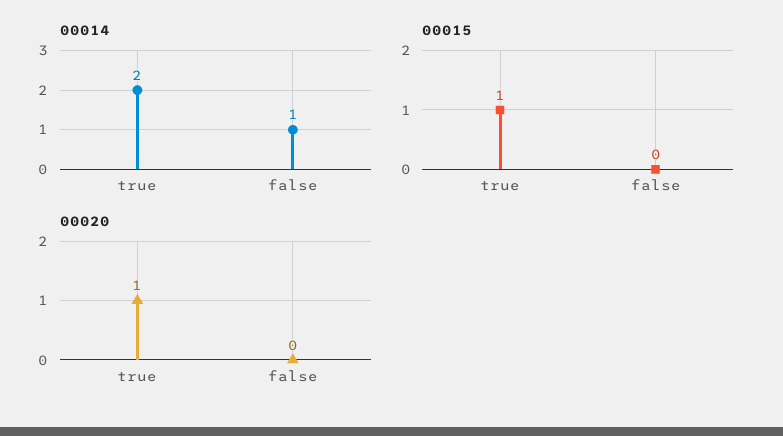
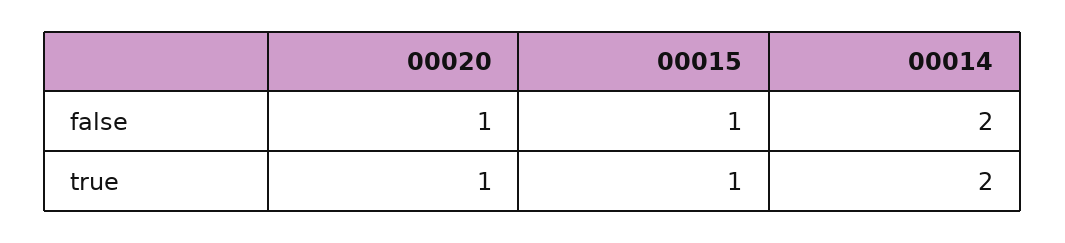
00014, false: 1 -> 2
00015, false: 0 -> 1
00020, false: 0 -> 1

